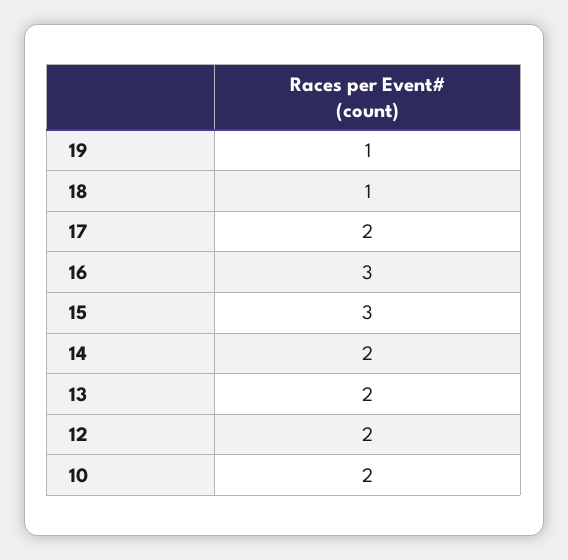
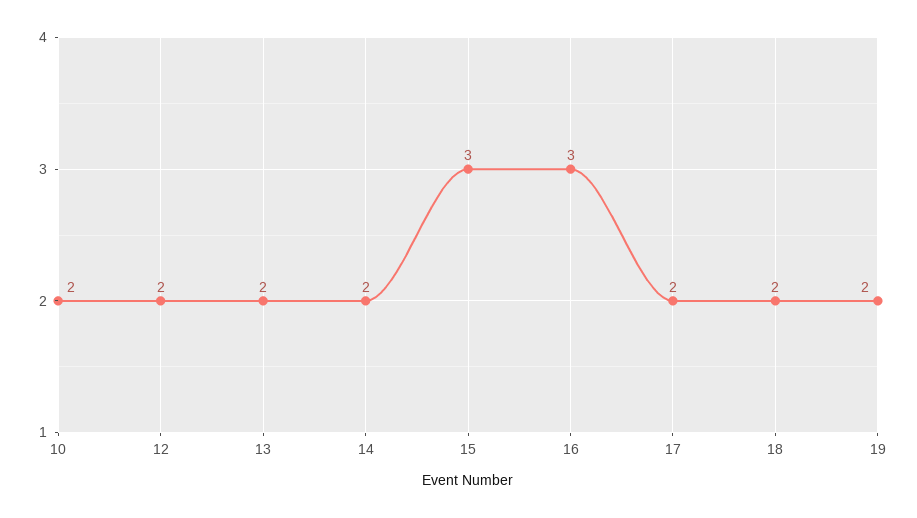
19: 1 -> 2
18: 1 -> 2

